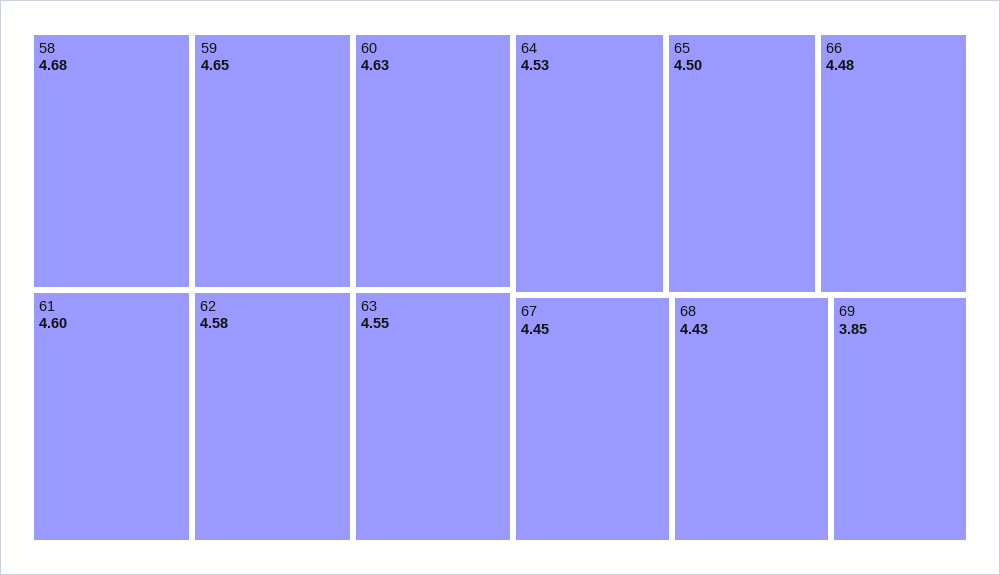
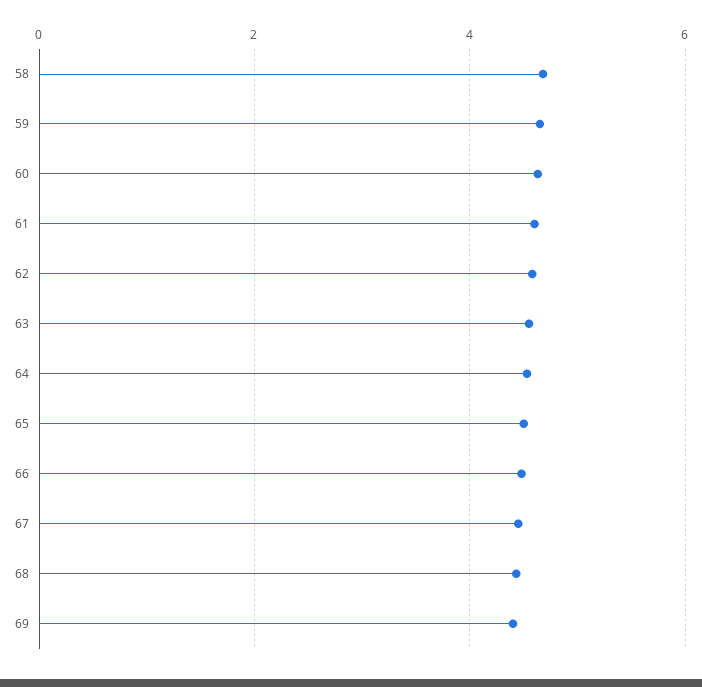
69: 3.85 -> 4.4

